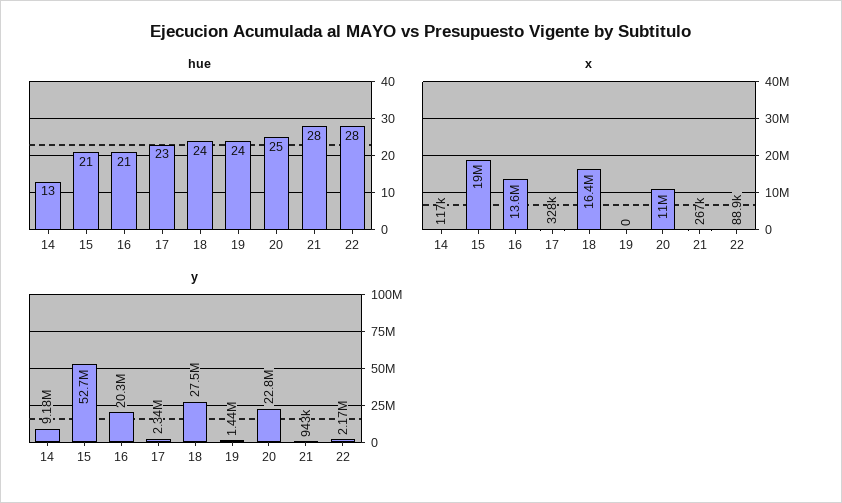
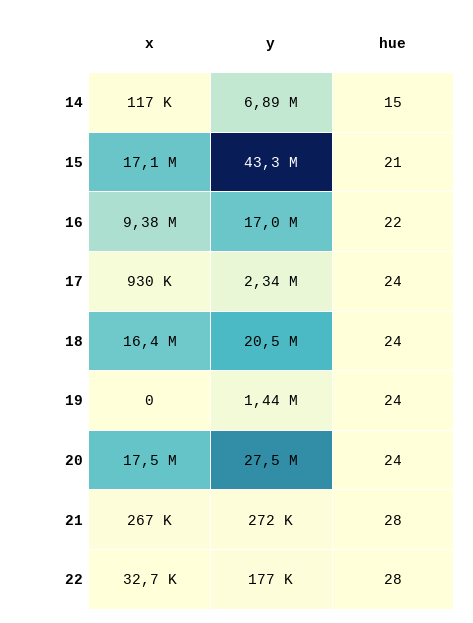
hue, 14: 13 -> 15
hue, 16: 21 -> 22
hue, 17: 23 -> 24
hue, 20: 25 -> 24
x, 15: 19000000 -> 17100000
x, 16: 13600000 -> 9380000
x, 17: 328000 -> 930000
x, 20: 11000000 -> 17500000
x, 22: 88900 -> 32700
y, 14: 9180000 -> 6890000
y, 15: 52700000 -> 43300000
y, 16: 20300000 -> 17000000
y, 18: 27500000 -> 20500000
y, 20: 22800000 -> 27500000
y, 21: 943000 -> 272000
y, 22: 2170000 -> 177000

